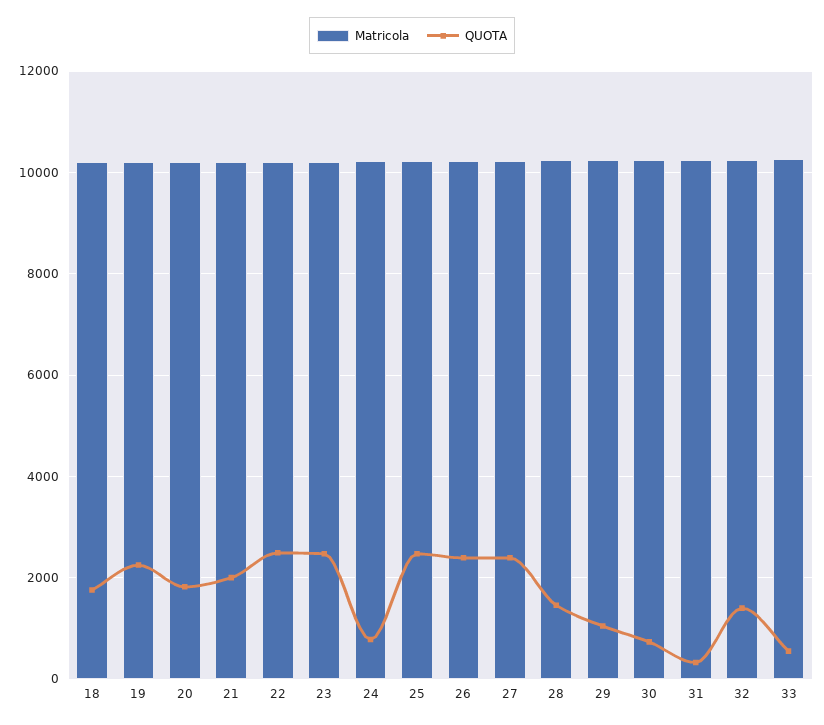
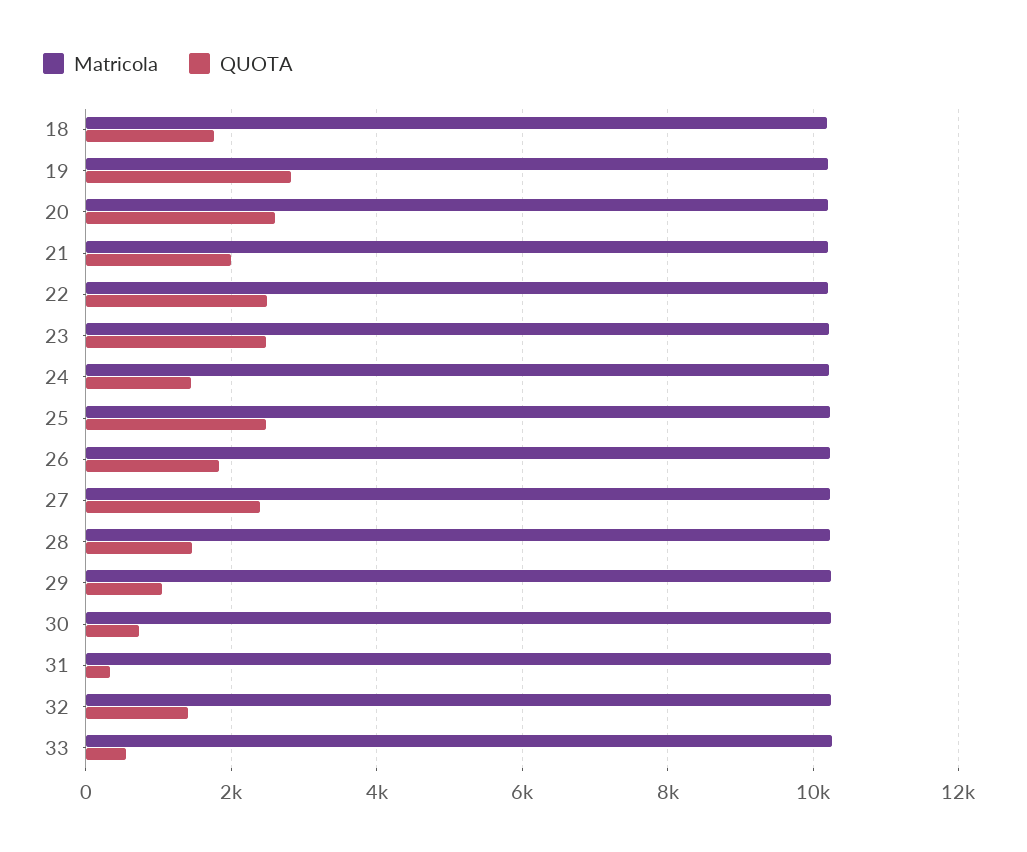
QUOTA, 19: 2200 -> 2800
QUOTA, 20: 1800 -> 2600
QUOTA, 24: 800 -> 1400
QUOTA, 26: 2400 -> 1800

